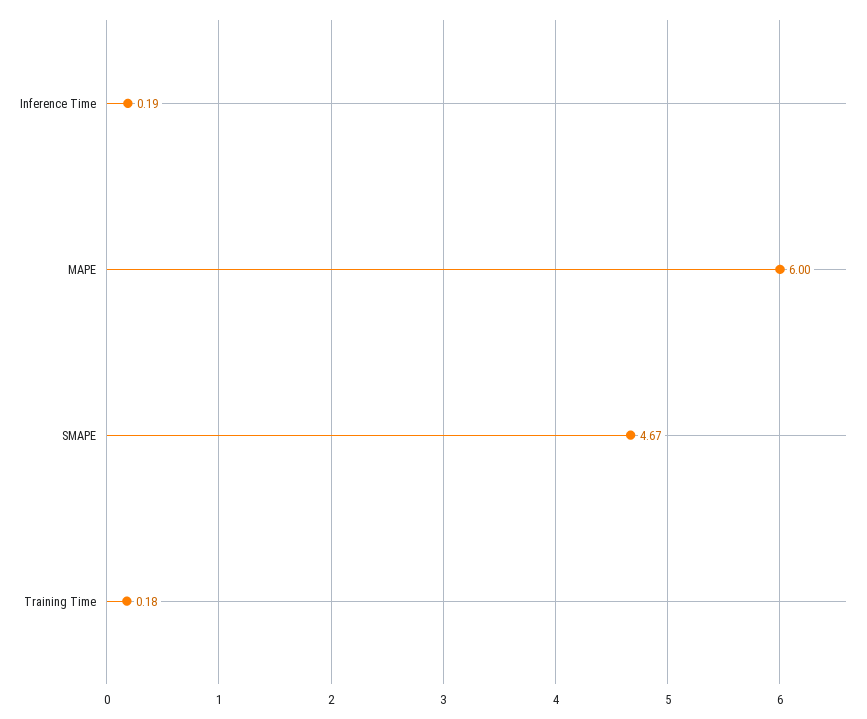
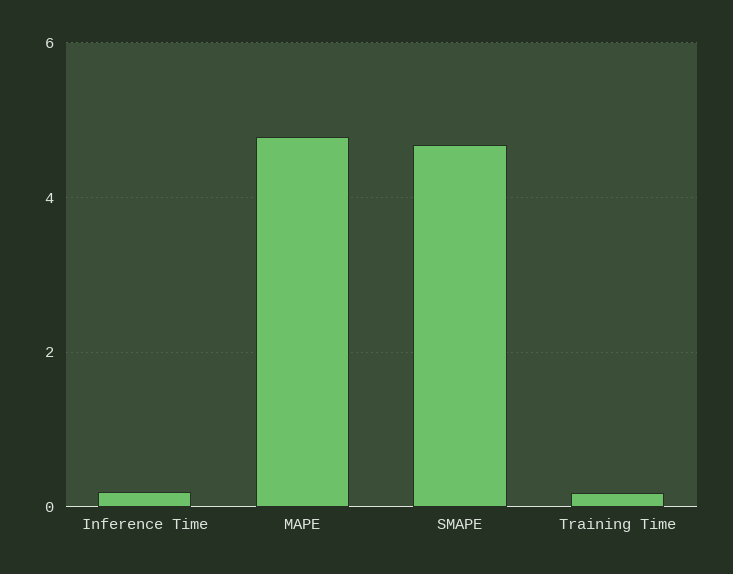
MAPE: 6 -> 4.8

